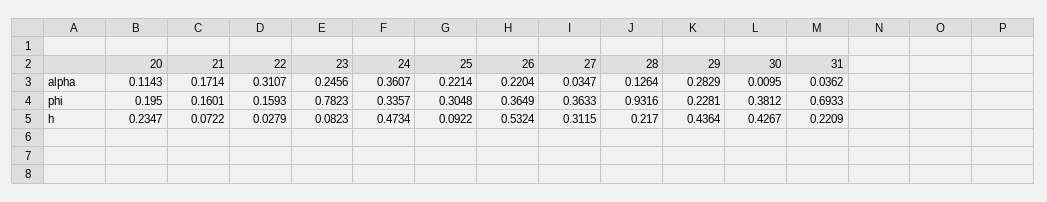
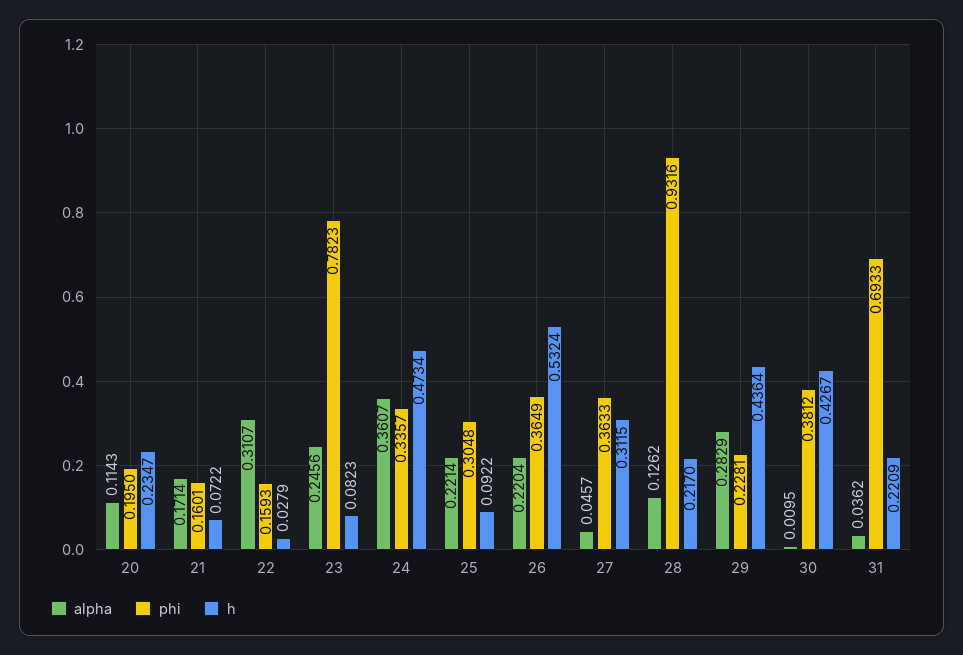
alpha, 27: 0.0347 -> 0.0457
alpha, 28: 0.1264 -> 0.1262

